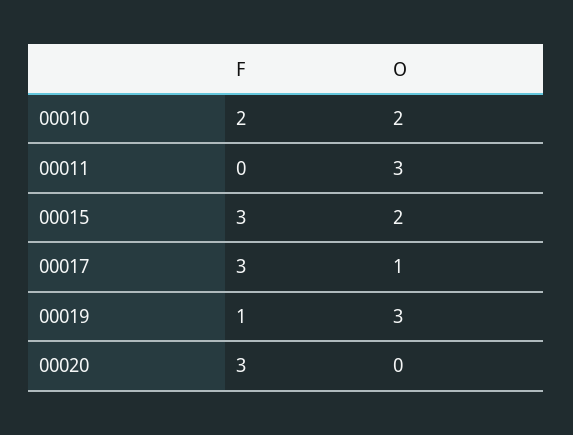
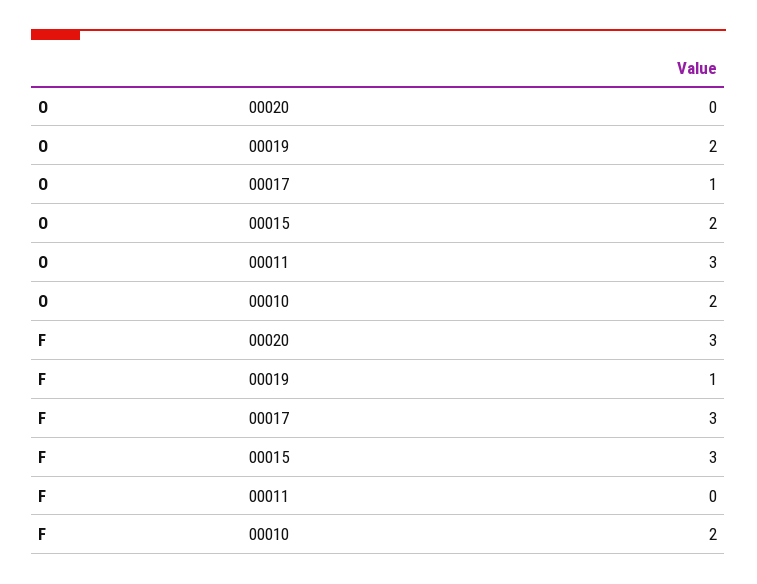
O, 00019: 3 -> 2

